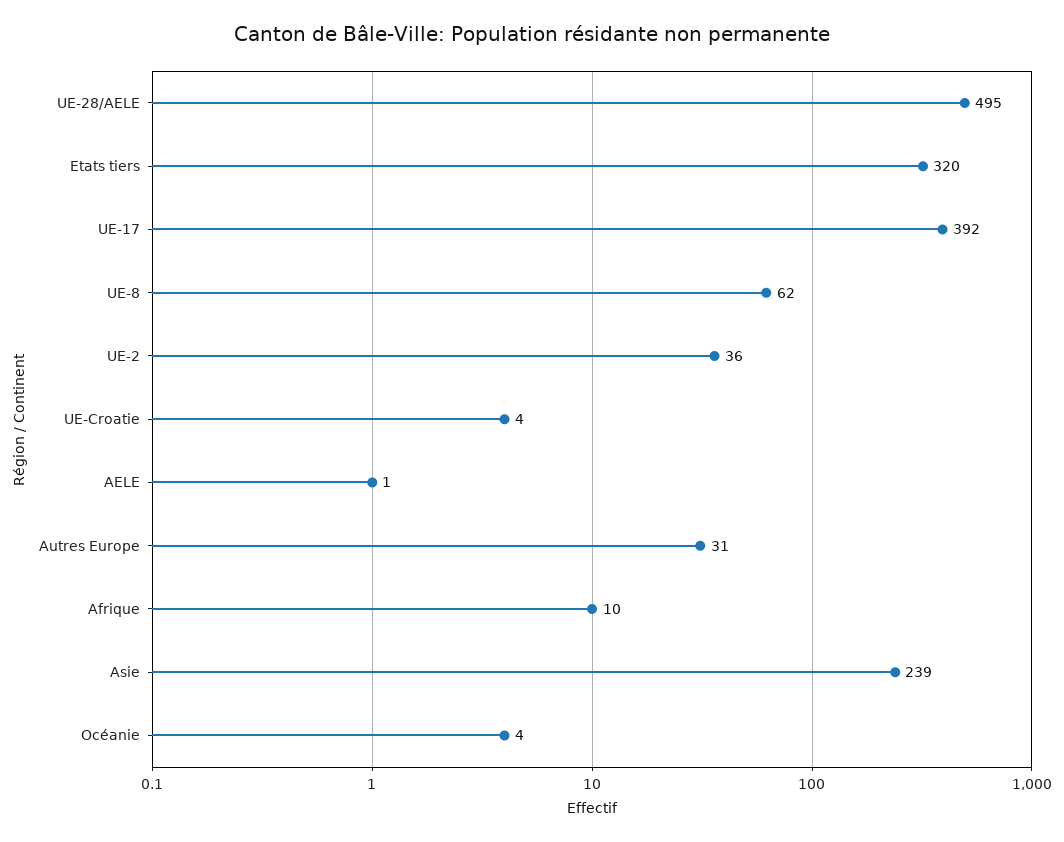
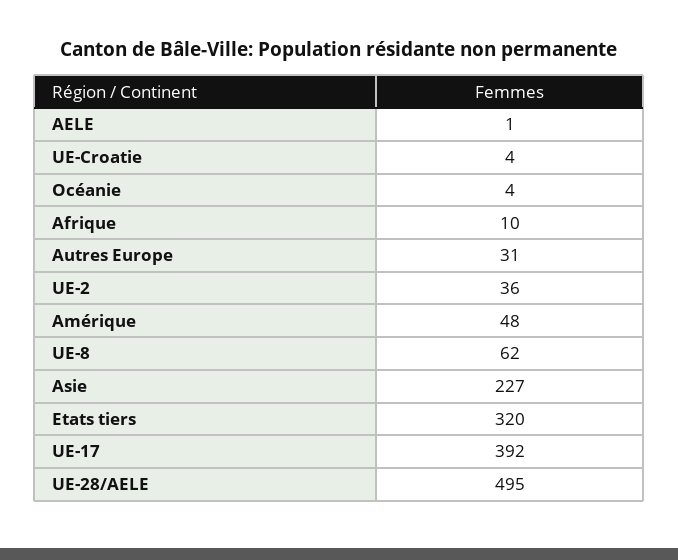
Asie: 239 -> 227
Amérique: none -> 48

